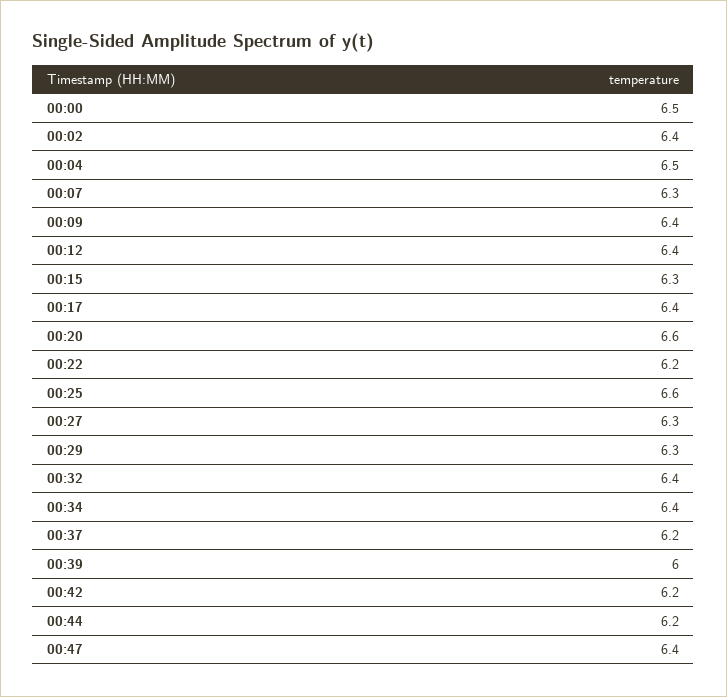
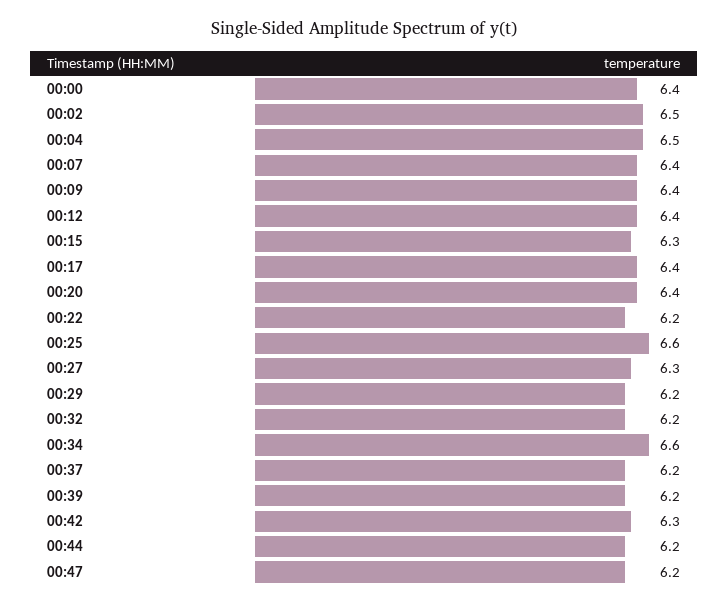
00:00: 6.5 -> 6.4
00:02: 6.4 -> 6.5
00:07: 6.3 -> 6.4
00:20: 6.6 -> 6.4
00:29: 6.3 -> 6.2
00:32: 6.4 -> 6.2
00:34: 6.4 -> 6.6
00:39: 6 -> 6.2
00:42: 6.2 -> 6.3
00:47: 6.4 -> 6.2

